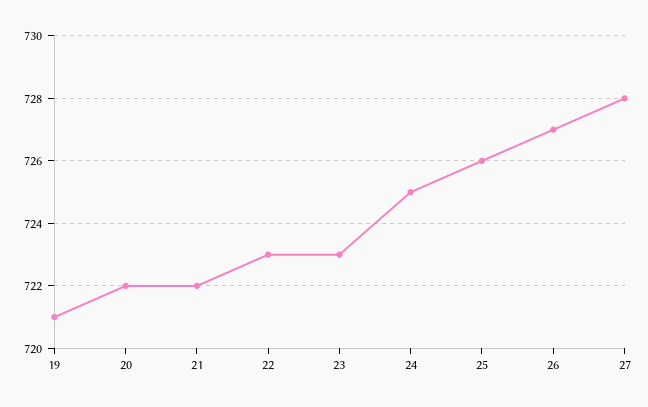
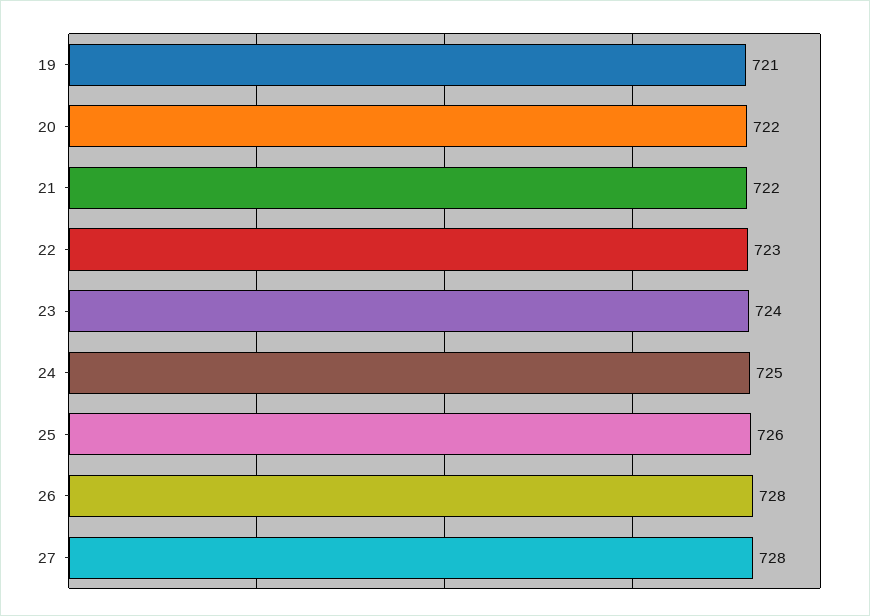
23: 723 -> 724
26: 727 -> 728

